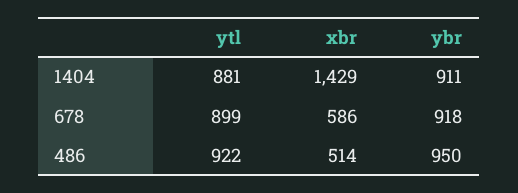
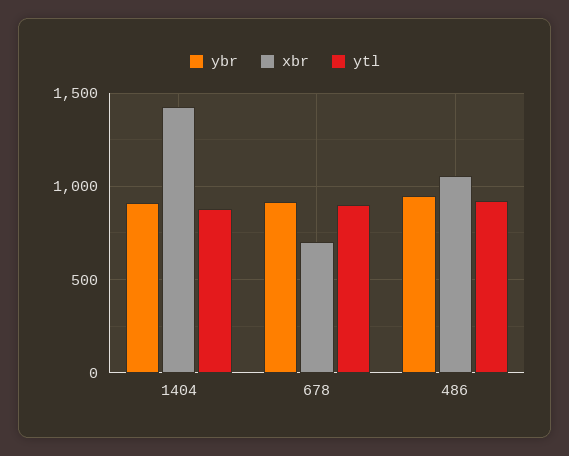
xbr, 678: 586 -> 700
xbr, 486: 514 -> 1050

